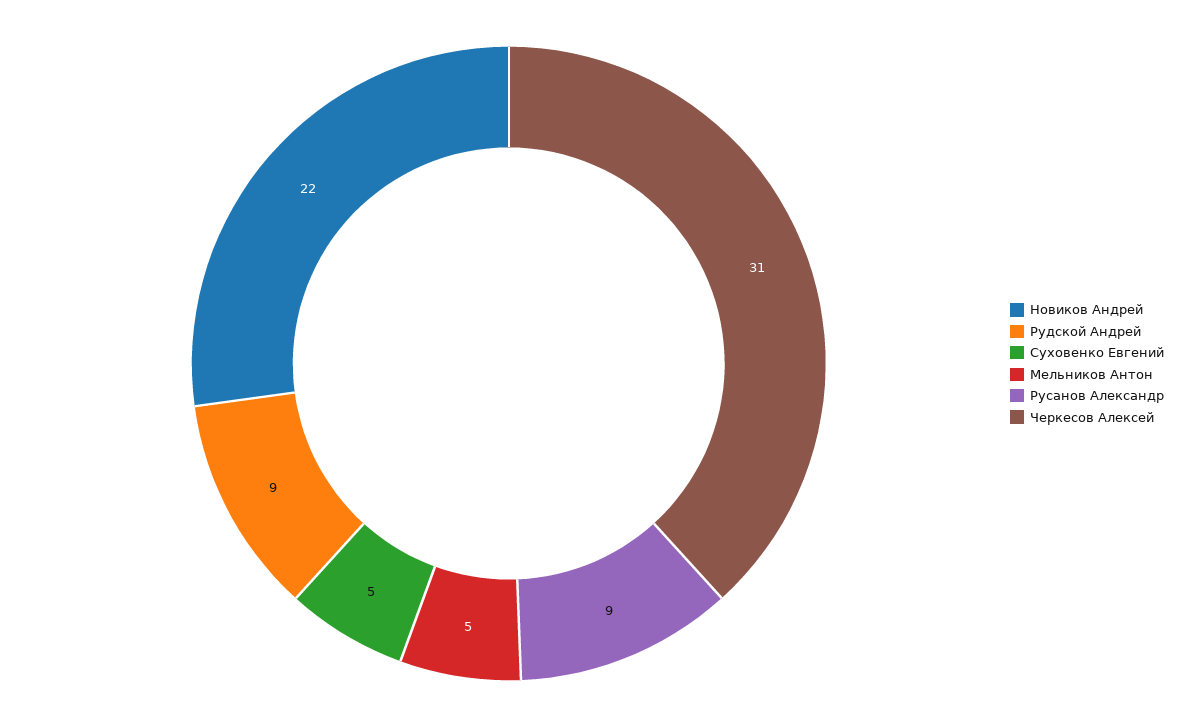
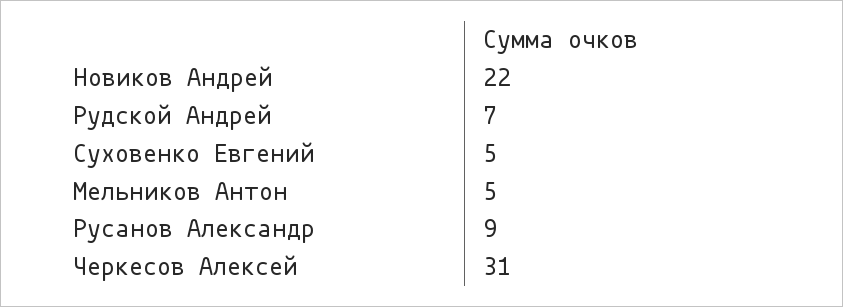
Рудской Андрей: 9 -> 7

